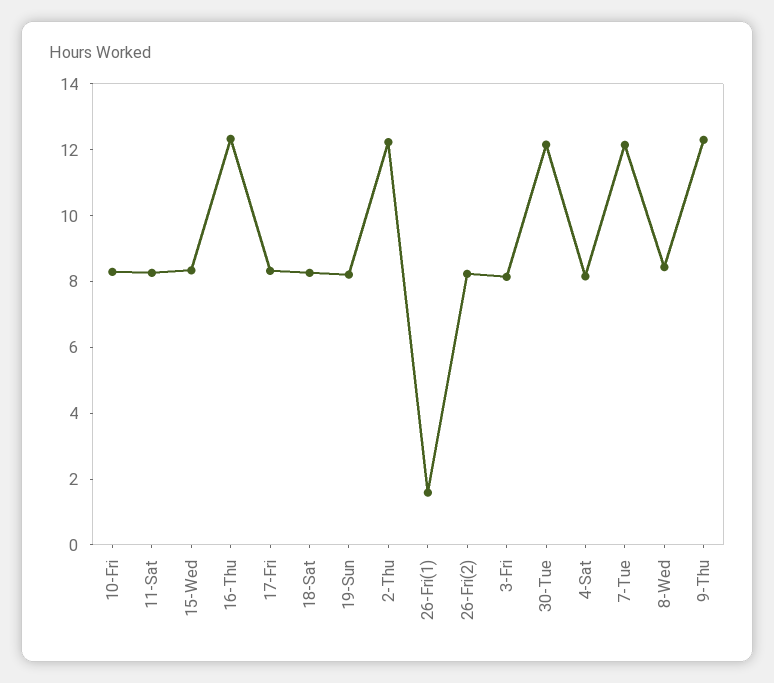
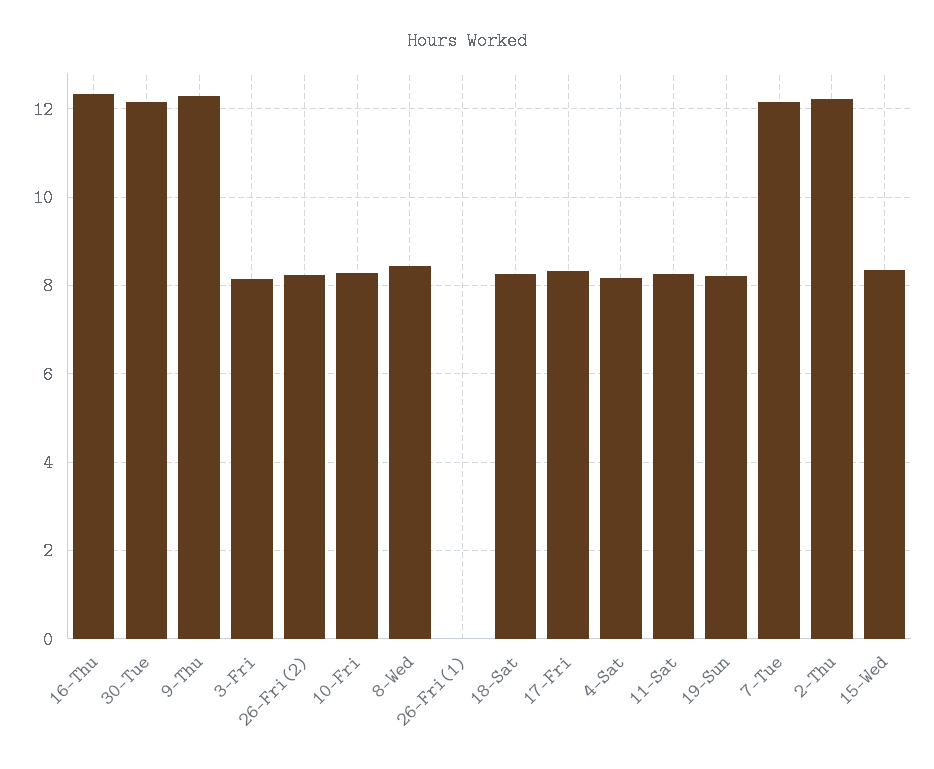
26-Fri(1): 1.5 -> 0

